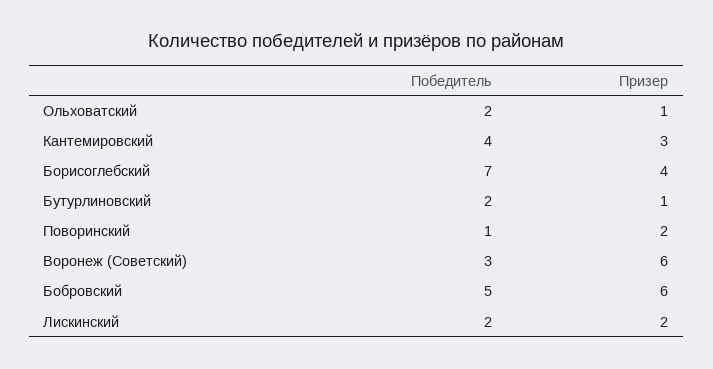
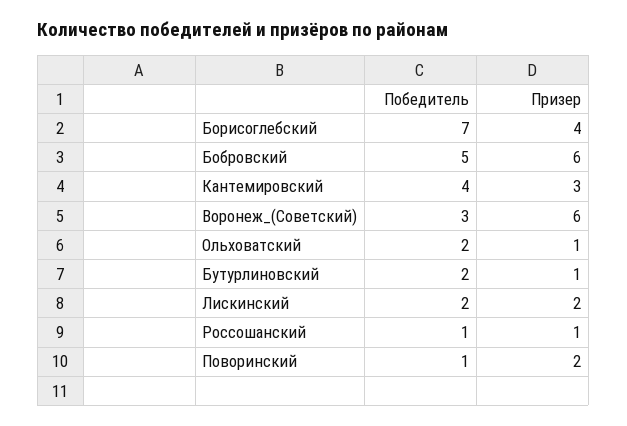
Победитель, Россошанский: none -> 1
Призер, Россошанский: none -> 1

